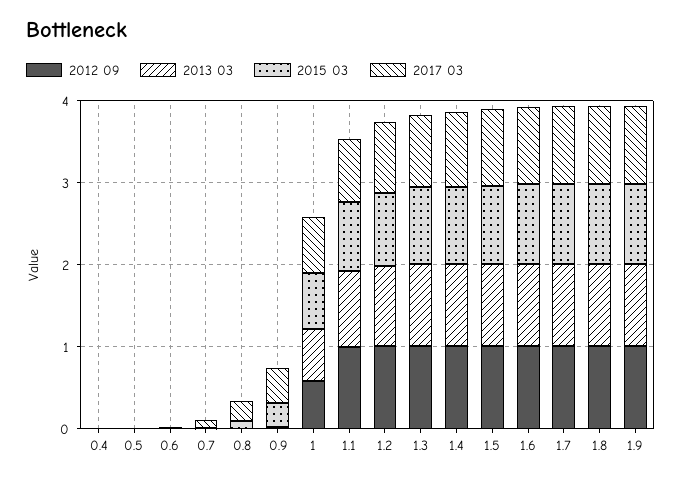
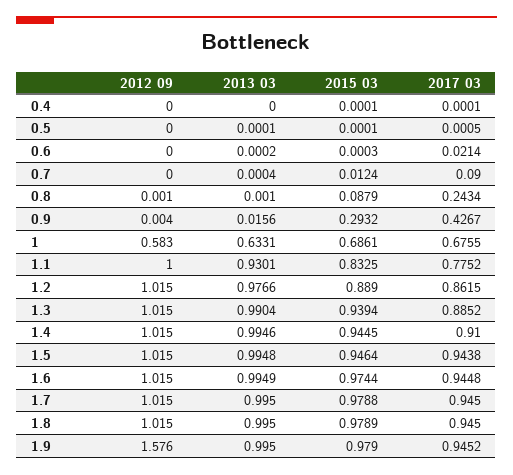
2012 09, 1.9: 1 -> 1.576

